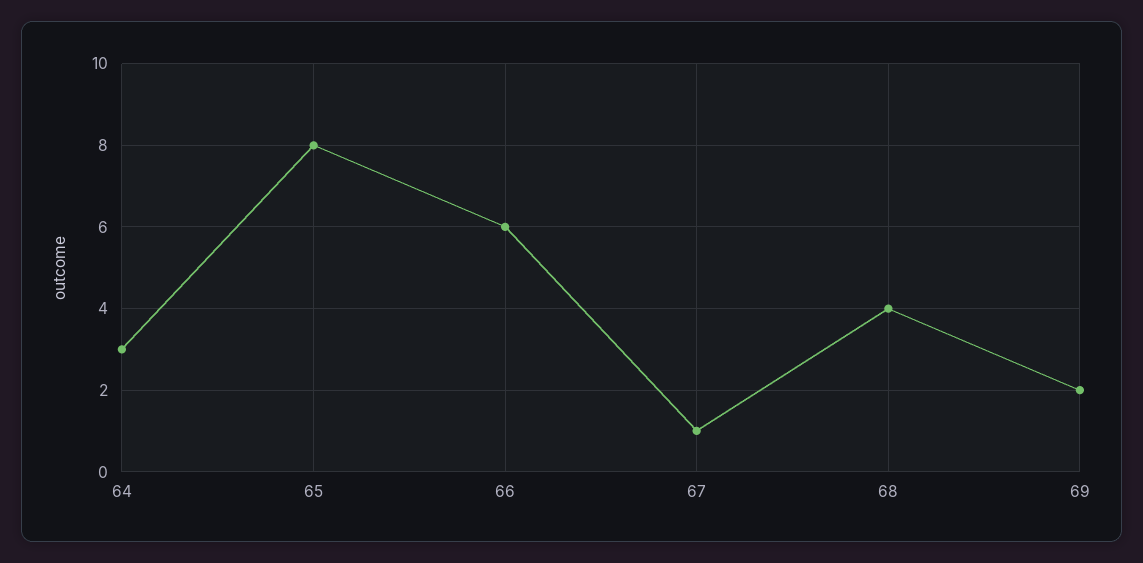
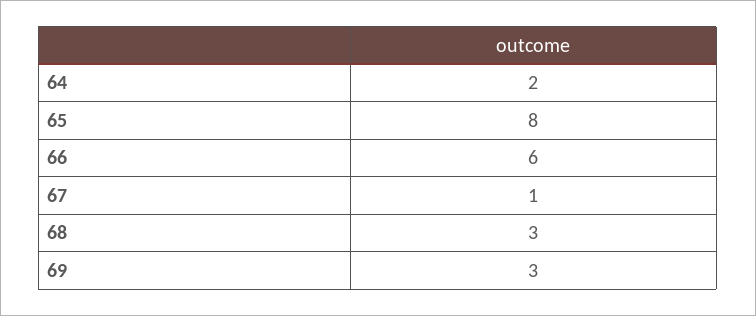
64: 3 -> 2
68: 4 -> 3
69: 2 -> 3

